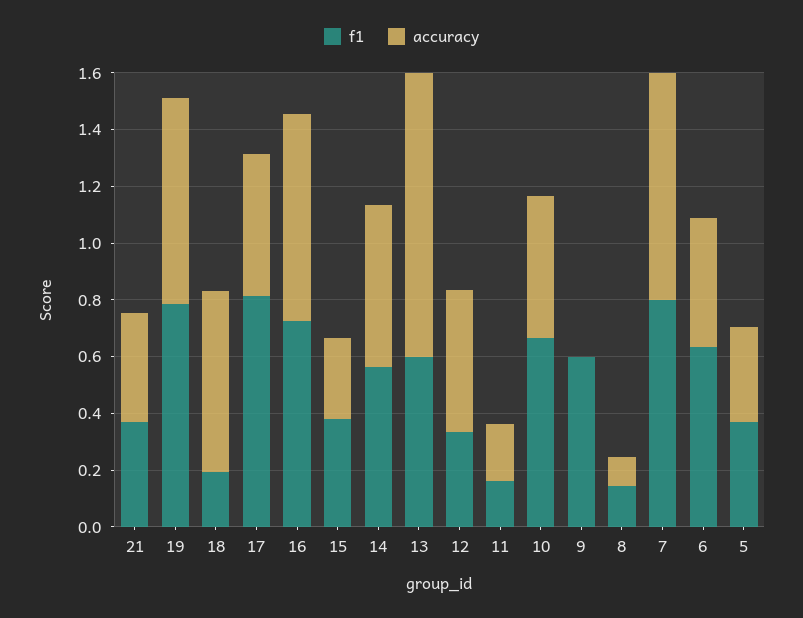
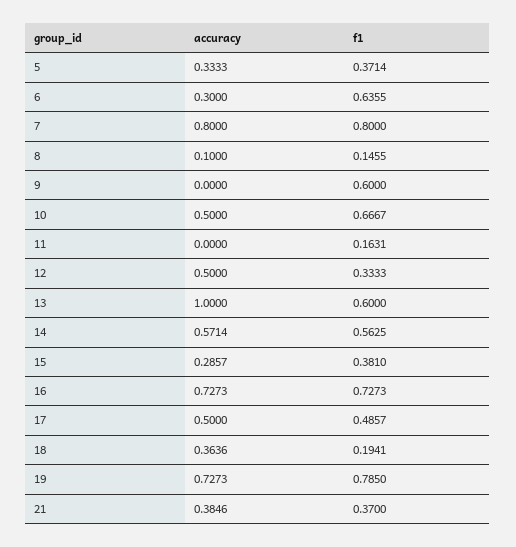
accuracy, 18: 0.65 -> 0.3636
f1, 17: 0.8 -> 0.4857
accuracy, 11: 0.2 -> 0
accuracy, 6: 0.45 -> 0.3

